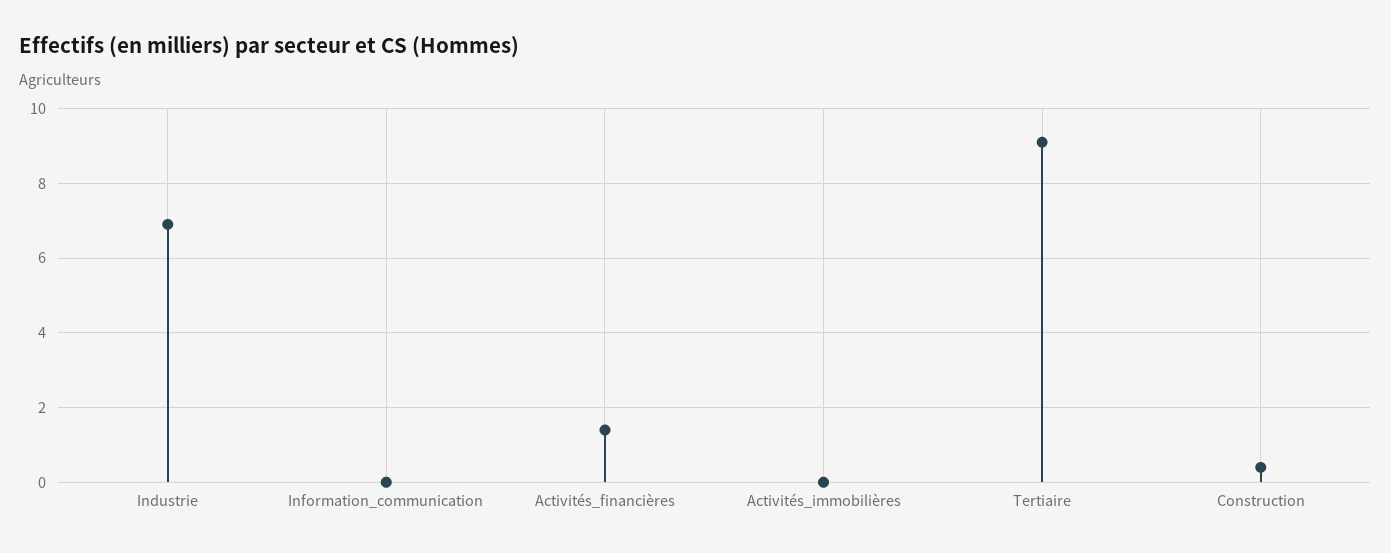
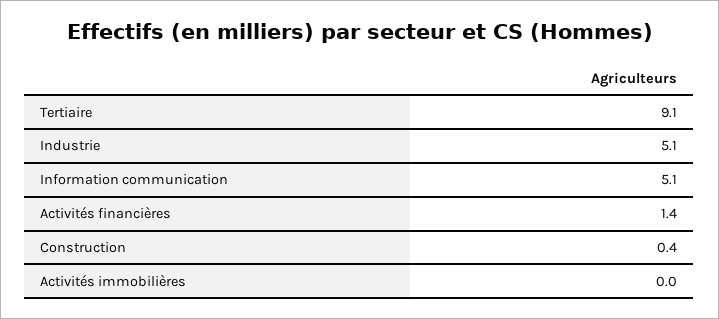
Industrie: 7 -> 5.1
Information_communication: 0 -> 5.1

